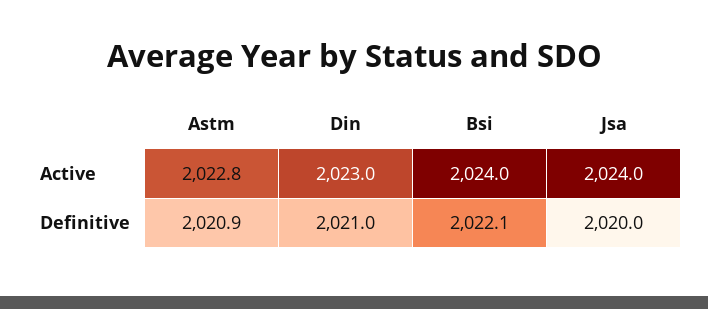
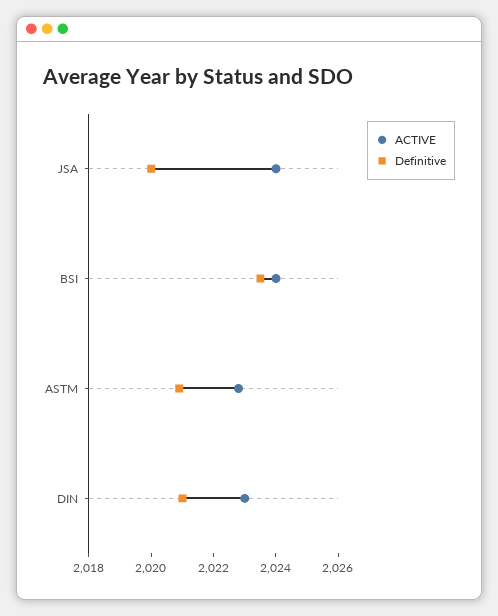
Definitive, Bsi: 2022.1 -> 2023.5

